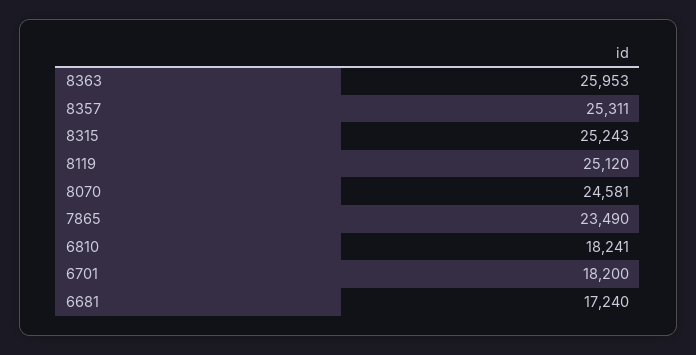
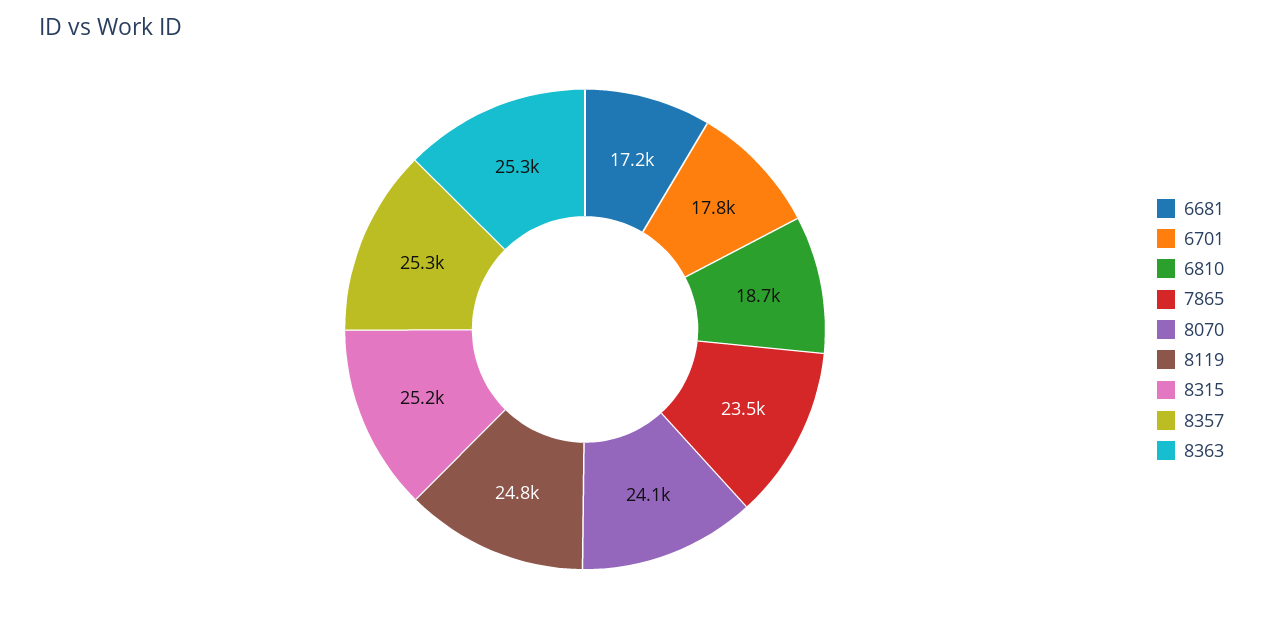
8363: 25953 -> 25300
8119: 25120 -> 24800
8070: 24581 -> 24100
6810: 18241 -> 18700
6701: 18200 -> 17800

